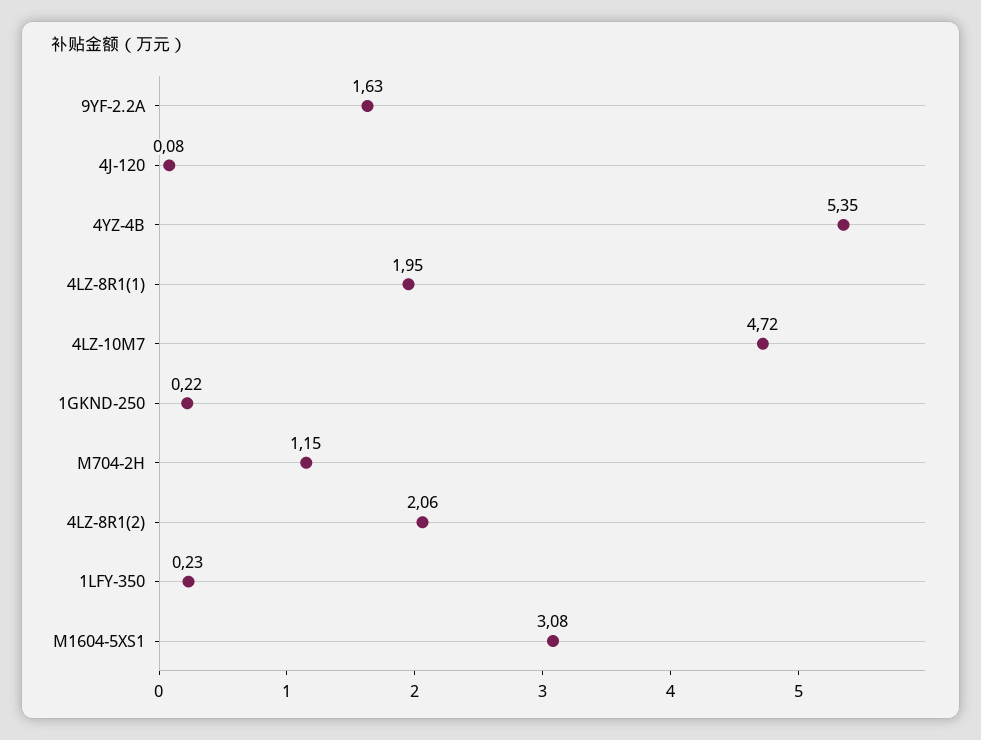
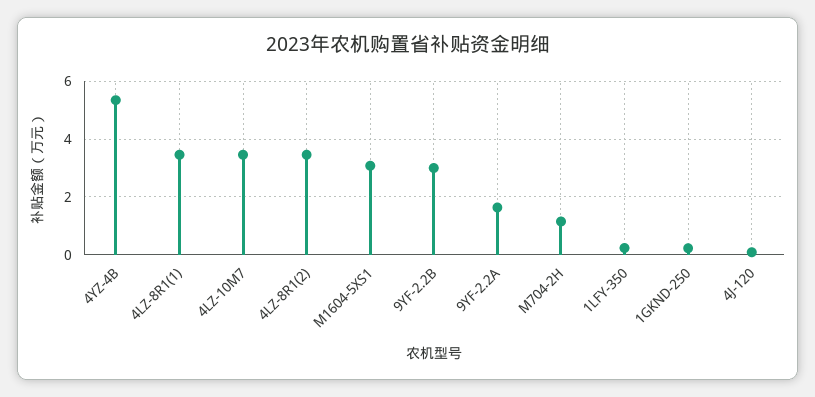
4LZ-8R1(1): 1.95 -> 3.5
4LZ-10M7: 4.72 -> 3.5
4LZ-8R1(2): 2.06 -> 3.5
9YF-2.2B: none -> 3

